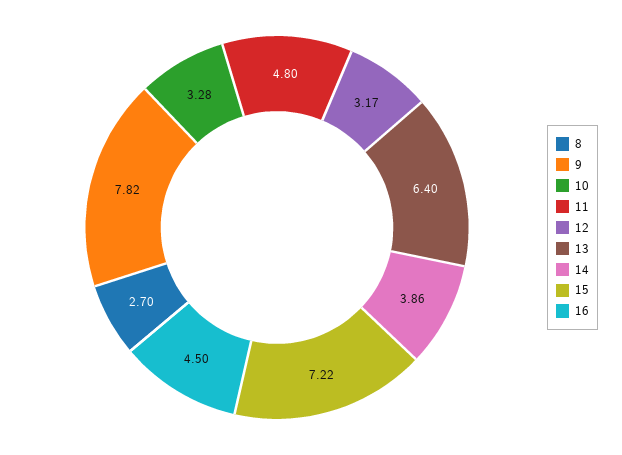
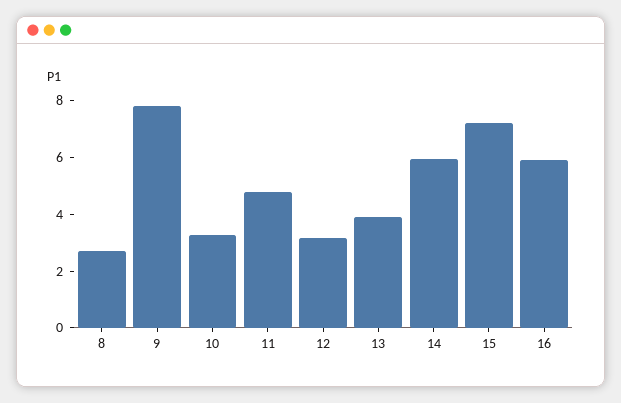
13: 6.4 -> 4
14: 3.86 -> 6
16: 4.5 -> 6

